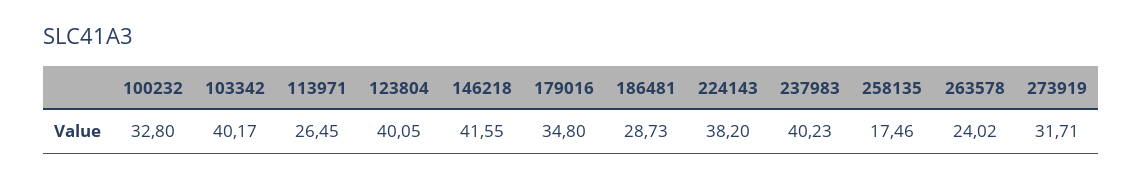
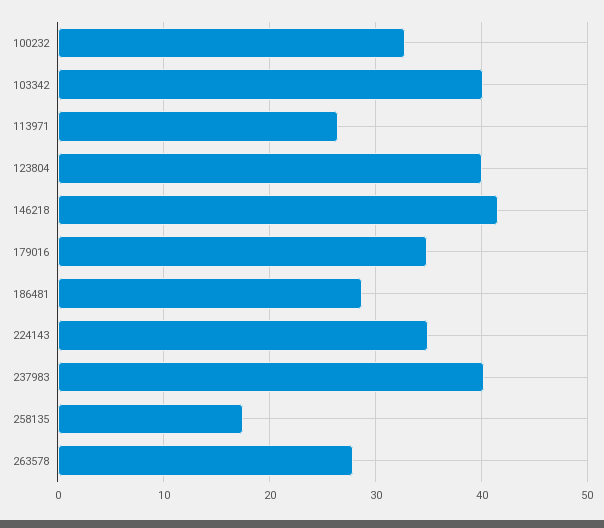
224143: 38.2 -> 35
263578: 24.02 -> 28
273919: 31.71 -> none

